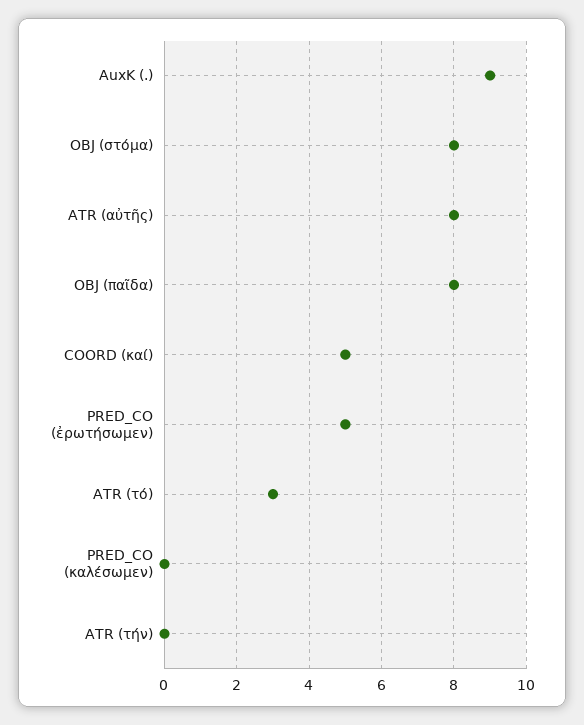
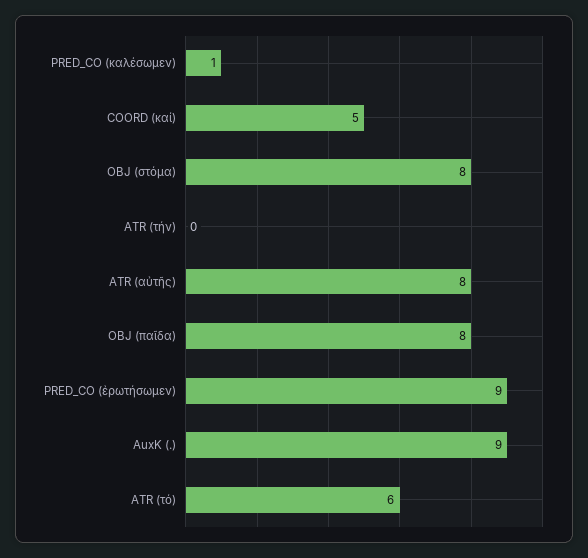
PRED_CO (ἐρωτήσωμεν): 5 -> 9
ATR (τό): 3 -> 6
PRED_CO (καλέσωμεν): 0 -> 1

